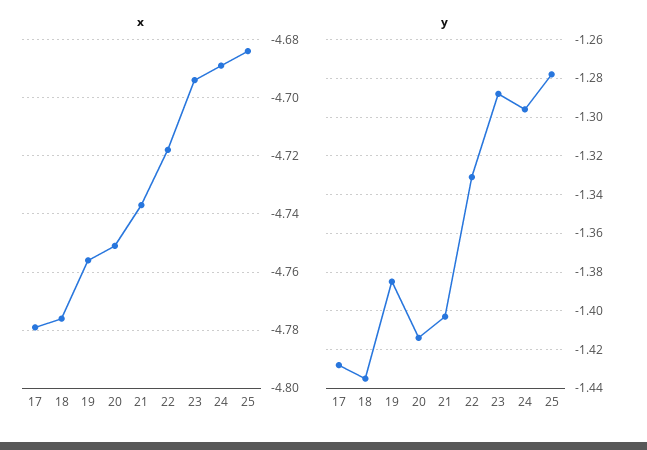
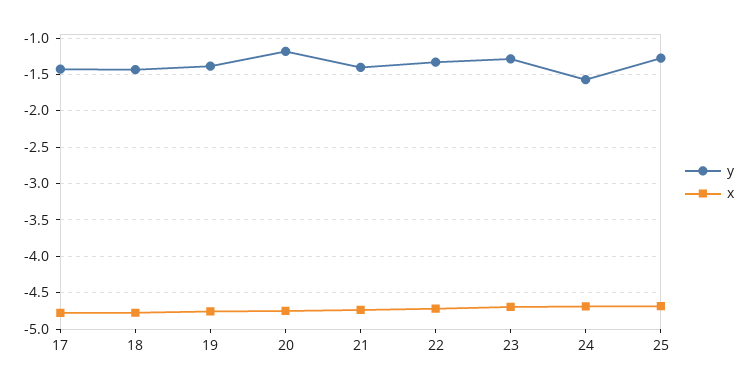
y, 20: -1.415 -> -1.2
y, 24: -1.295 -> -1.6

